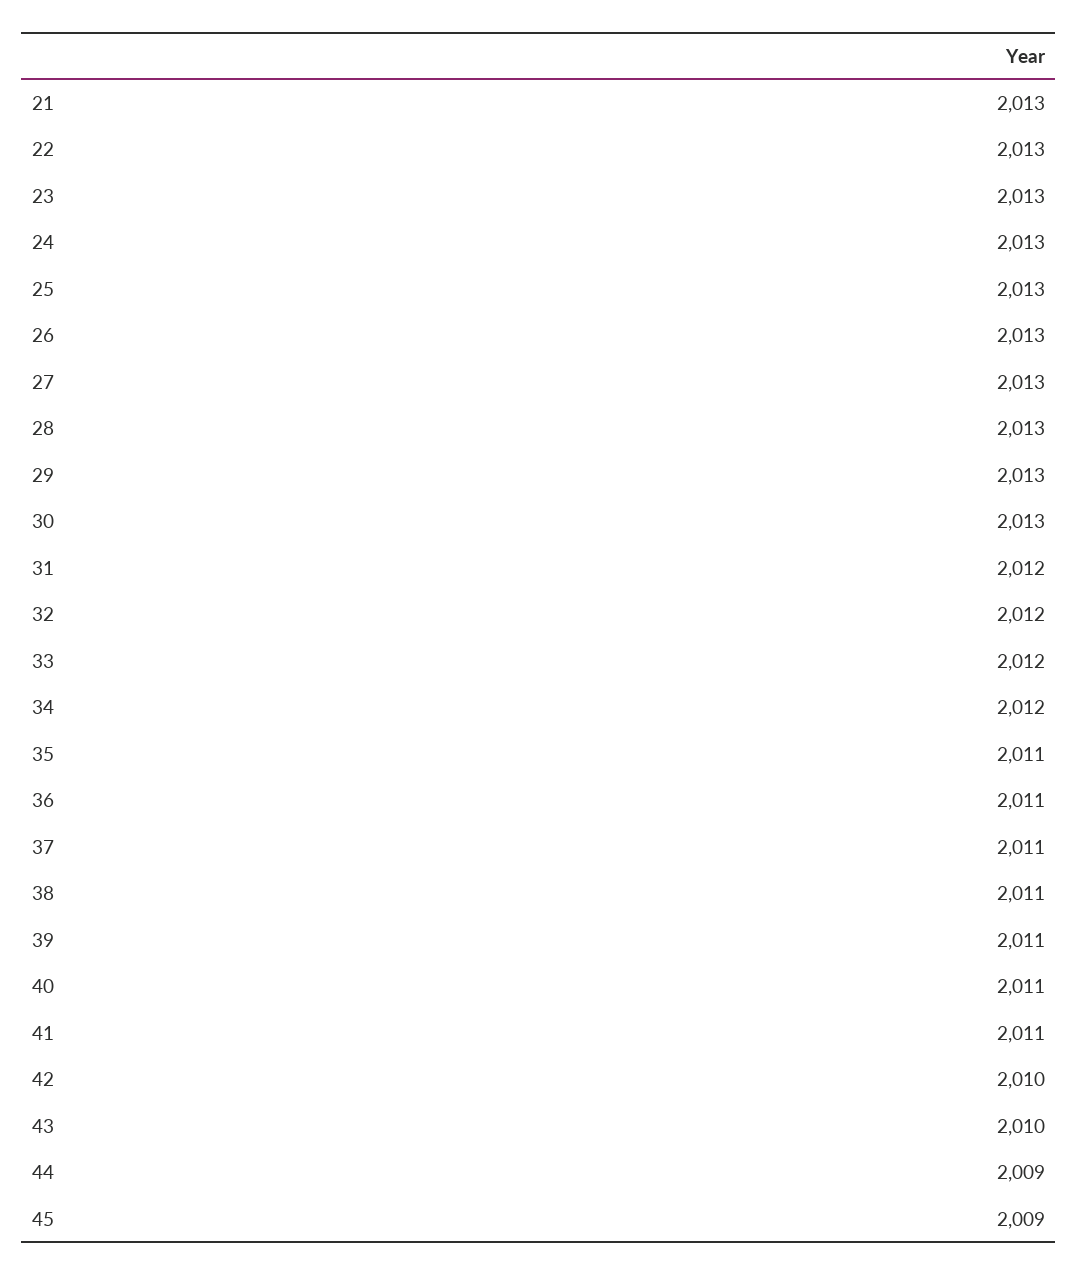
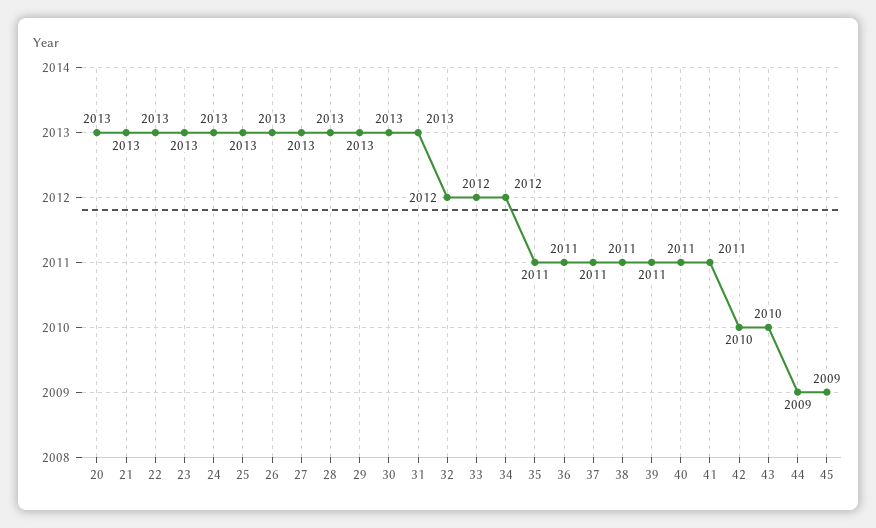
31: 2012 -> 2013
20: none -> 2013

